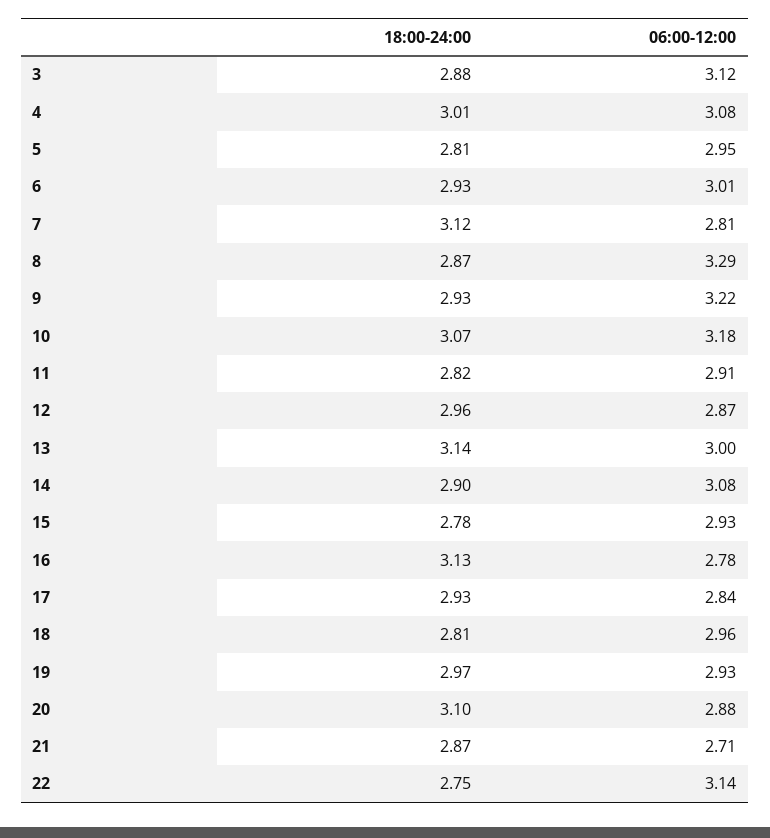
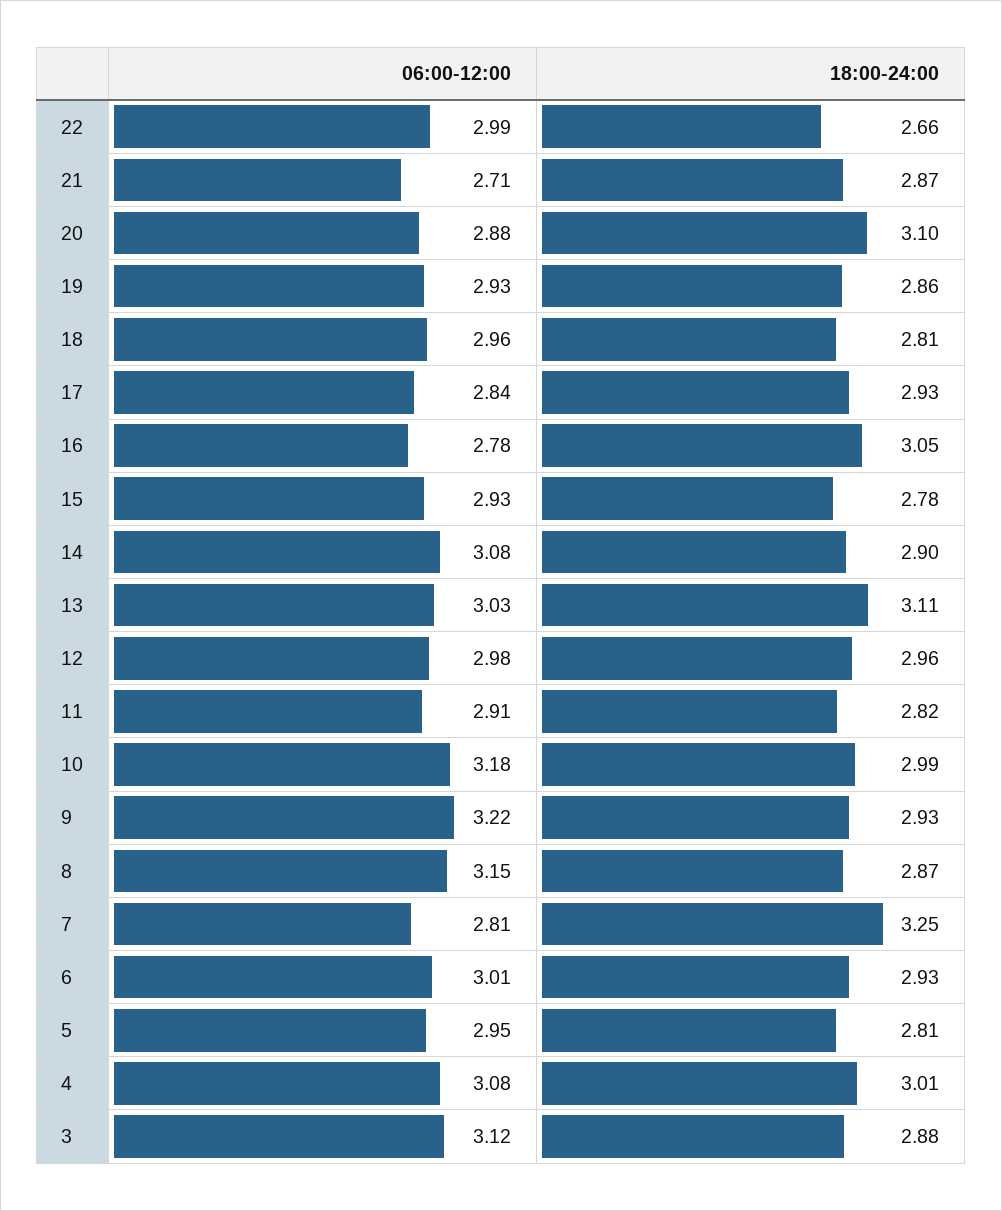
18:00-24:00, 7: 3.12 -> 3.25
06:00-12:00, 8: 3.29 -> 3.15
18:00-24:00, 10: 3.07 -> 2.99
06:00-12:00, 12: 2.87 -> 2.98
18:00-24:00, 13: 3.14 -> 3.11
06:00-12:00, 13: 3 -> 3.03
18:00-24:00, 16: 3.13 -> 3.05
18:00-24:00, 19: 2.97 -> 2.86
18:00-24:00, 22: 2.75 -> 2.66
06:00-12:00, 22: 3.14 -> 2.99

